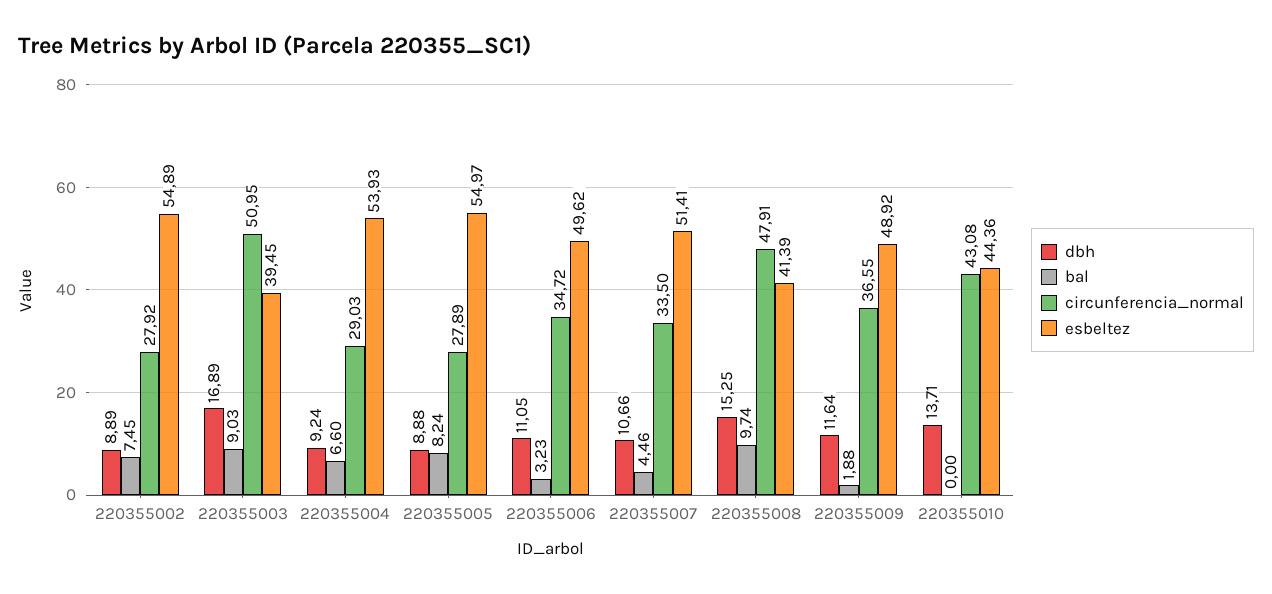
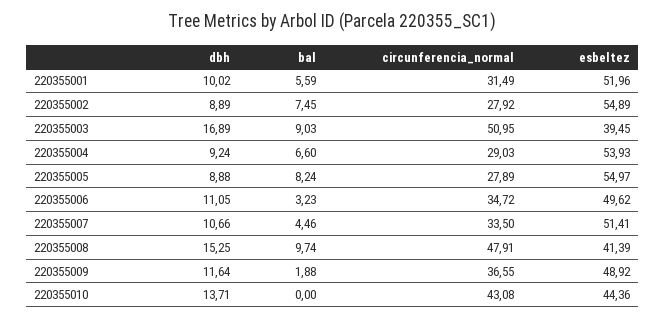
dbh, 220355001: none -> 10.02
bal, 220355001: none -> 5.59
circunferencia_normal, 220355001: none -> 31.49
esbeltez, 220355001: none -> 51.96

